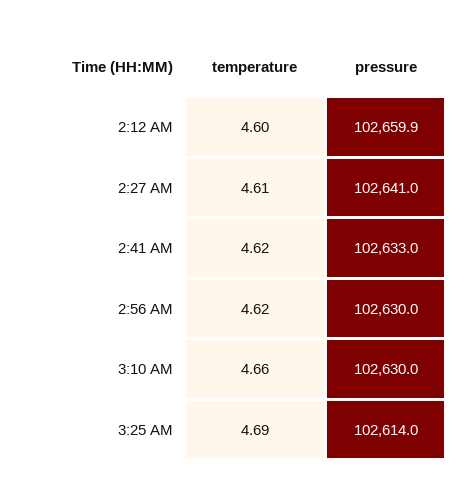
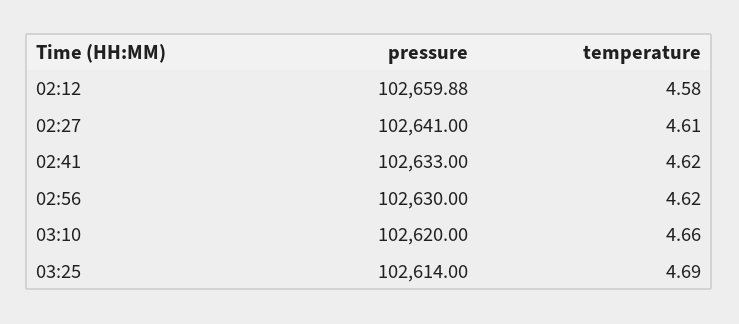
temperature, 2:12 AM: 4.6 -> 4.58
pressure, 3:10 AM: 102630 -> 102620

